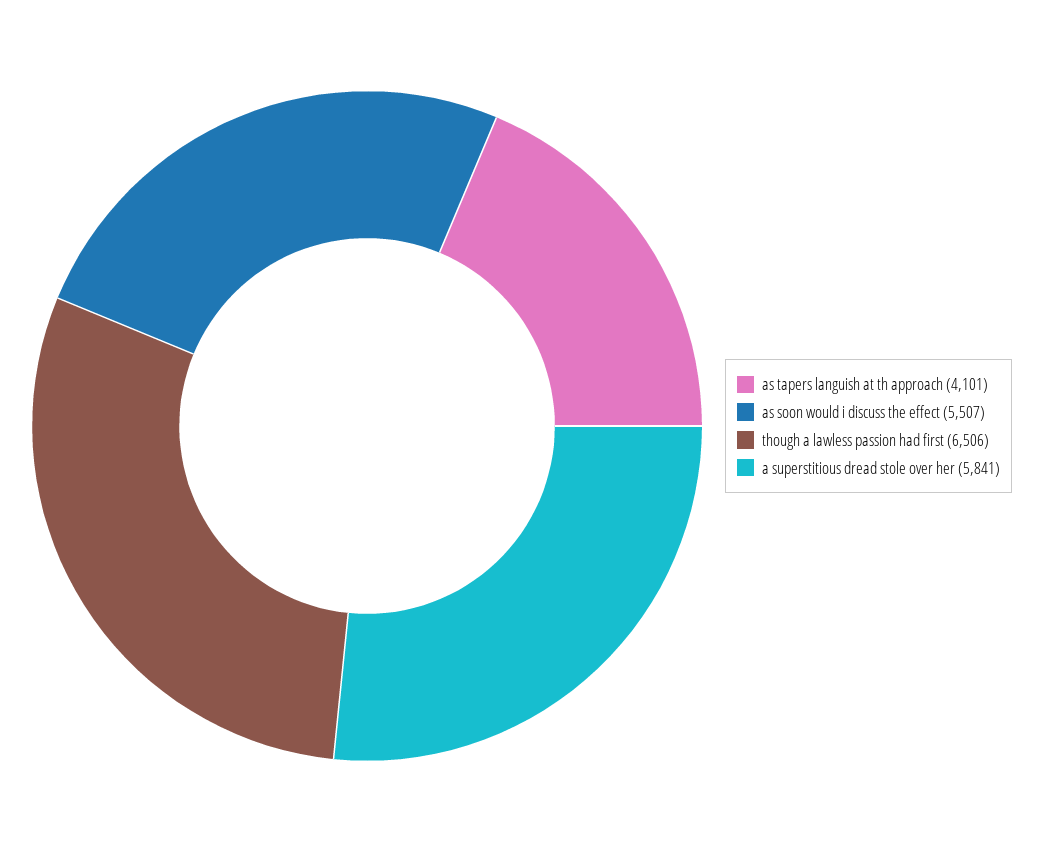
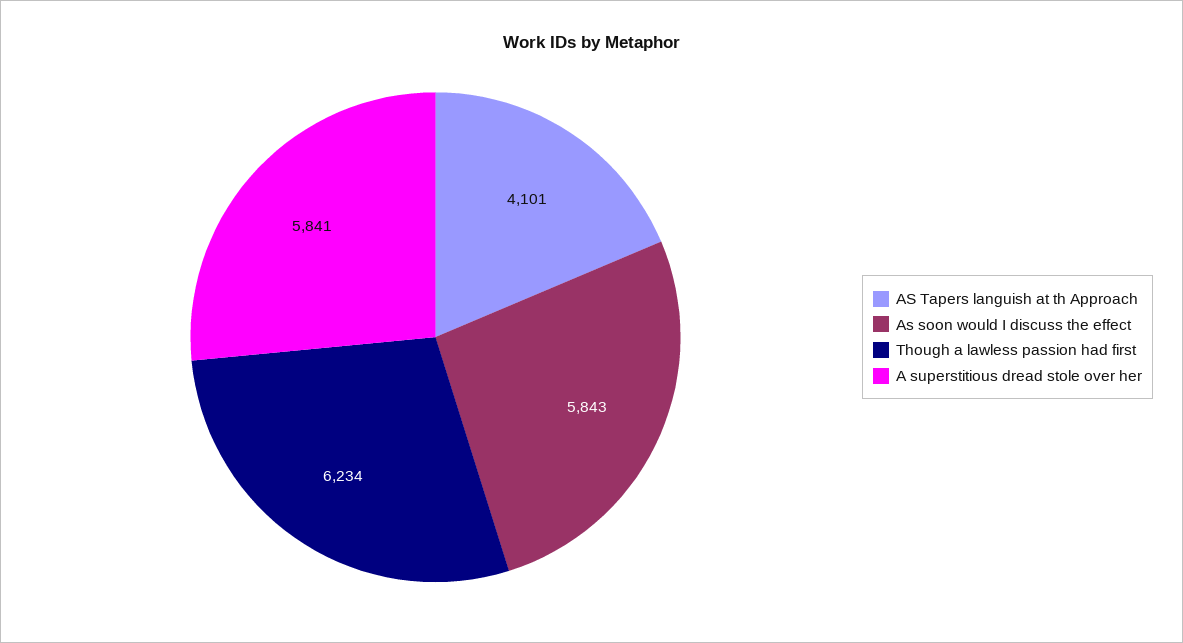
as soon would i discuss the effect: 5507 -> 5843
though a lawless passion had first: 6506 -> 6234

